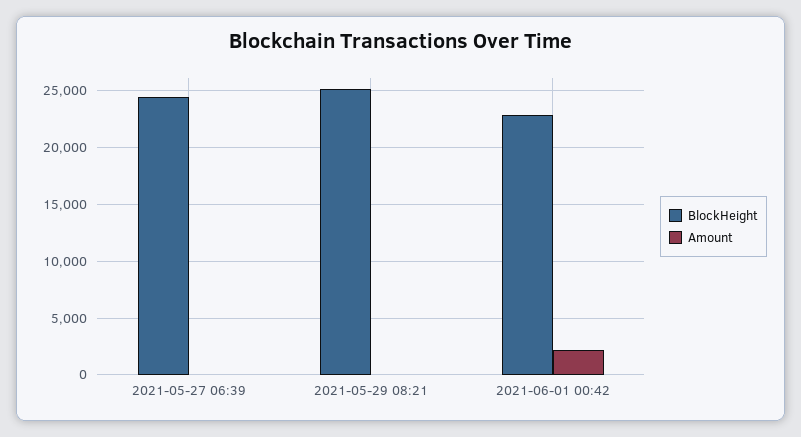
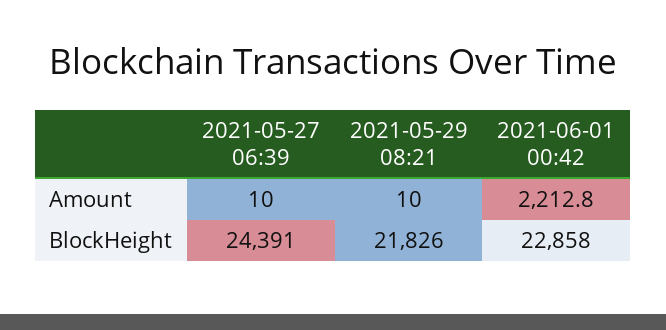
BlockHeight, 2021-05-29 08:21: 25000 -> 21826

